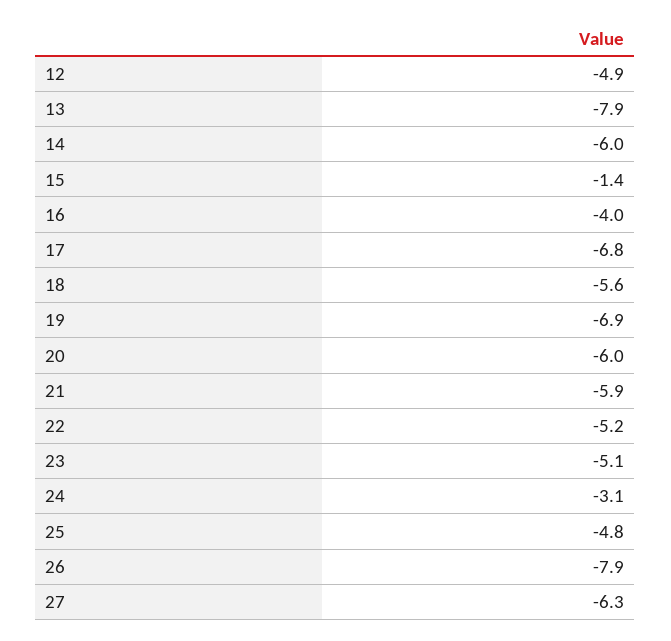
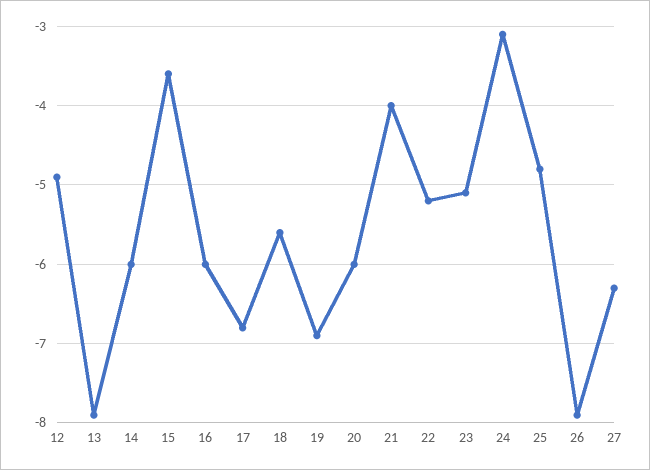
15: -1.4 -> -3.6
16: -4 -> -6
21: -5.9 -> -4

